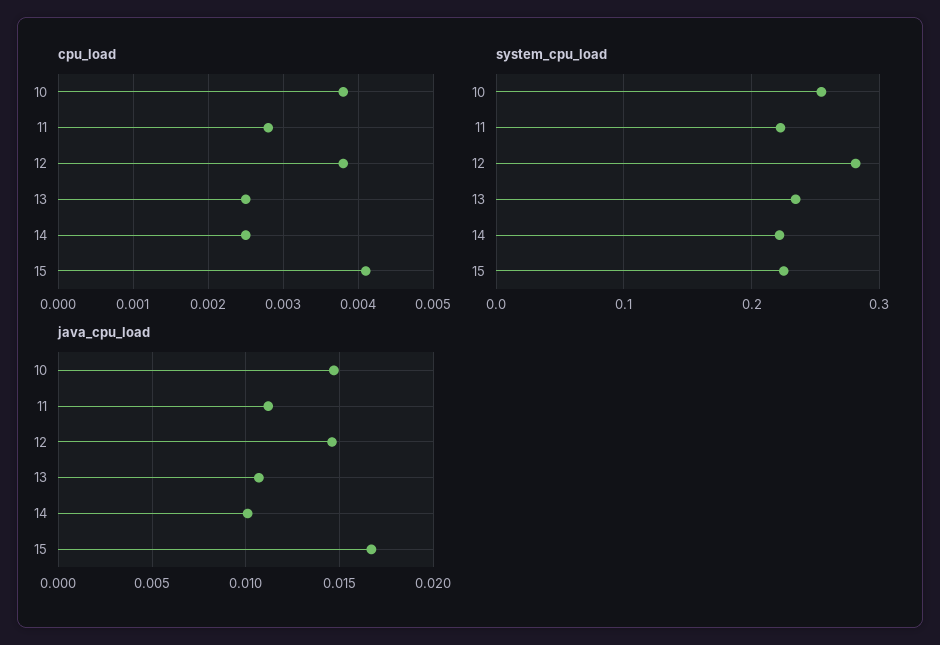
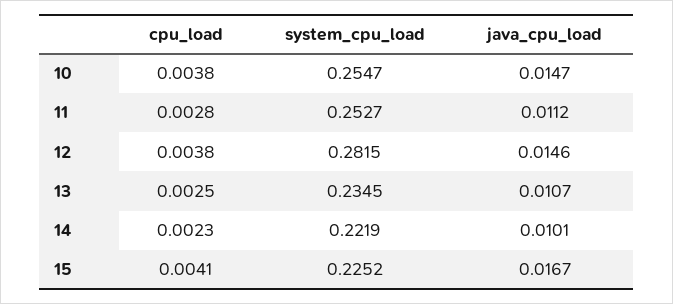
cpu_load, 14: 0.0025 -> 0.0023
system_cpu_load, 11: 0.22 -> 0.2527

